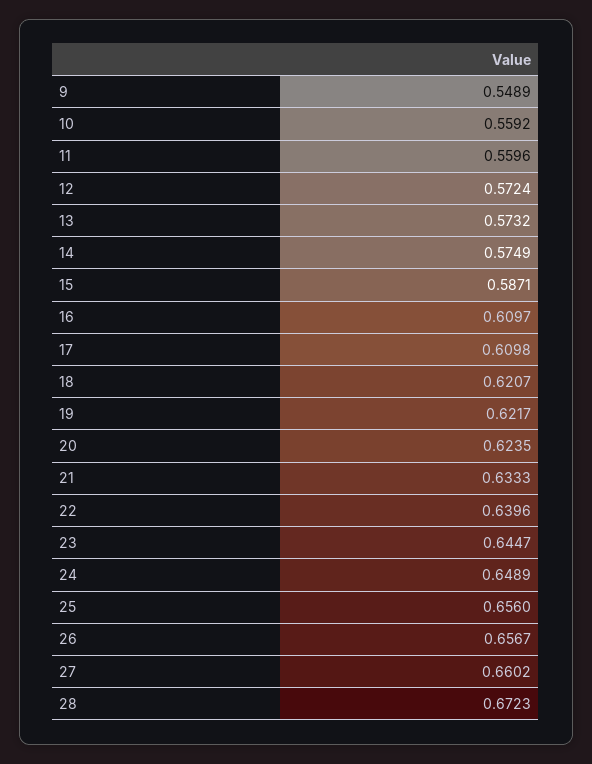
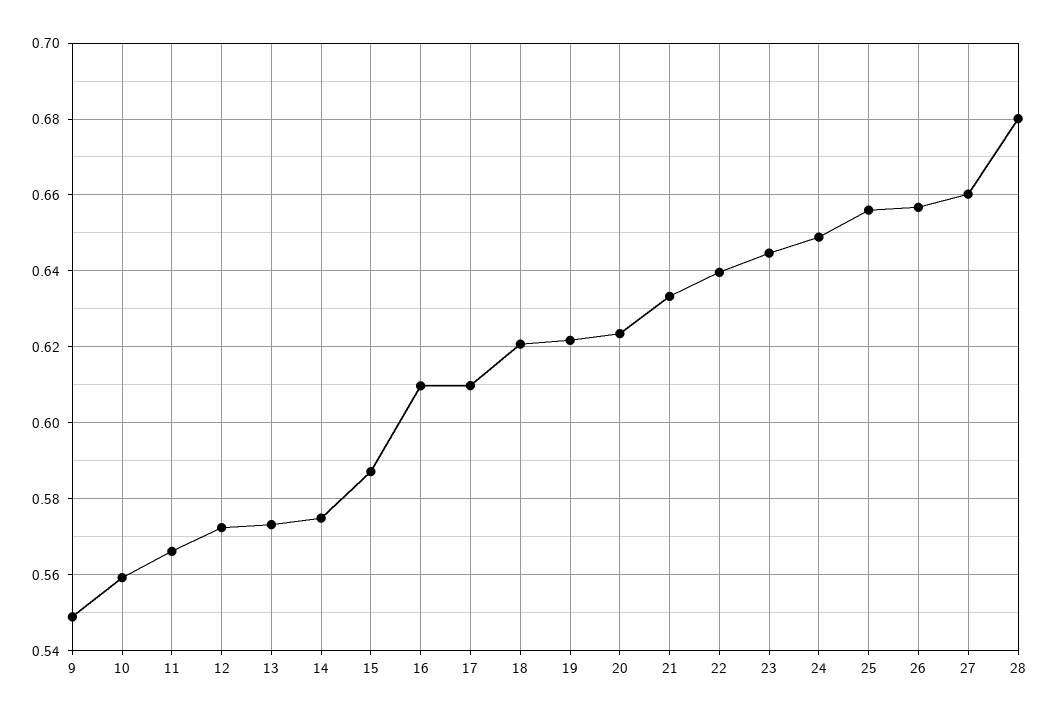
11: 0.5596 -> 0.566
28: 0.6723 -> 0.68

